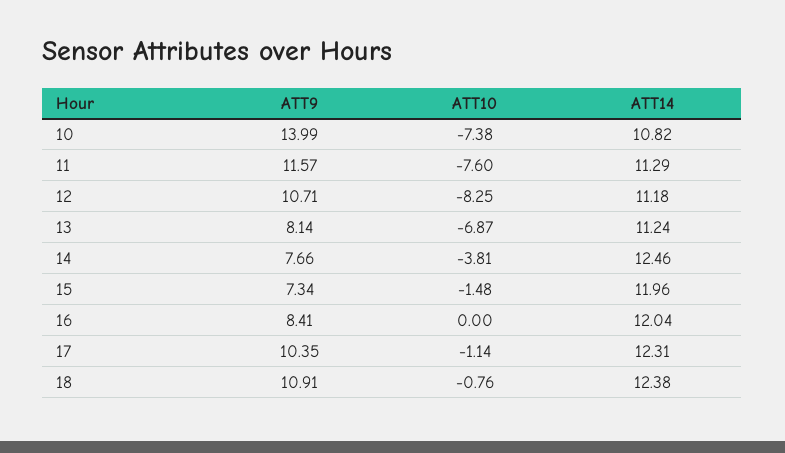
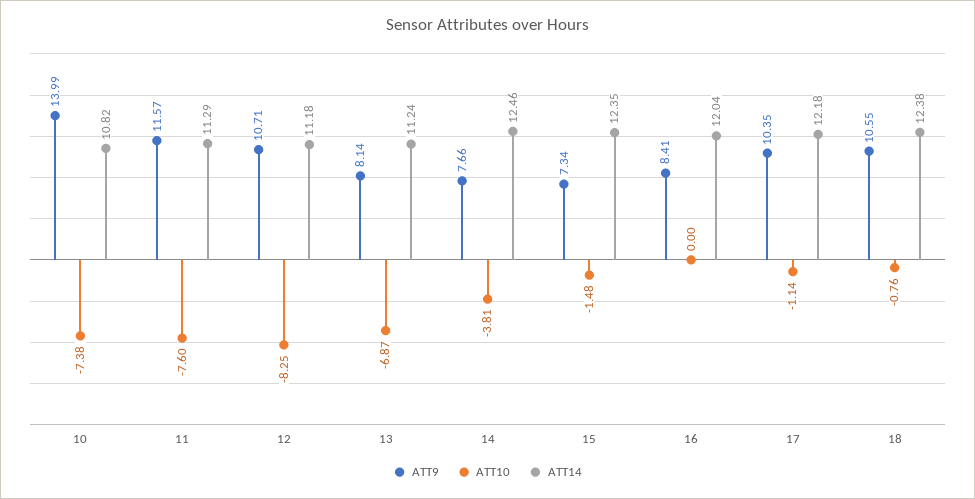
ATT14, 15: 11.96 -> 12.35
ATT14, 17: 12.31 -> 12.18
ATT9, 18: 10.91 -> 10.55

